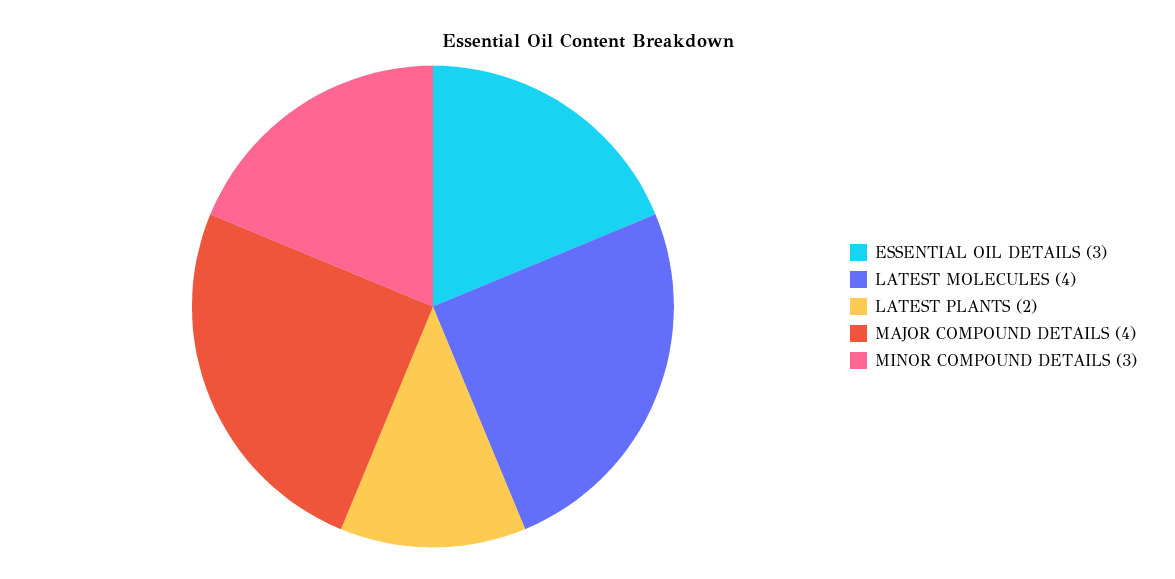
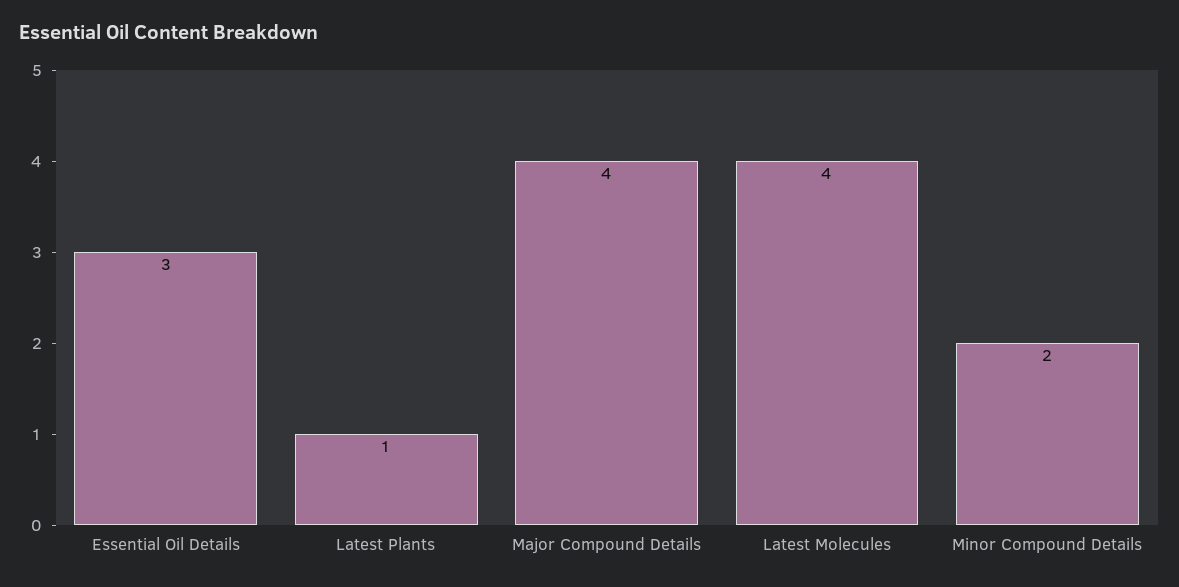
LATEST PLANTS: 2 -> 1
MINOR COMPOUND DETAILS: 3 -> 2

